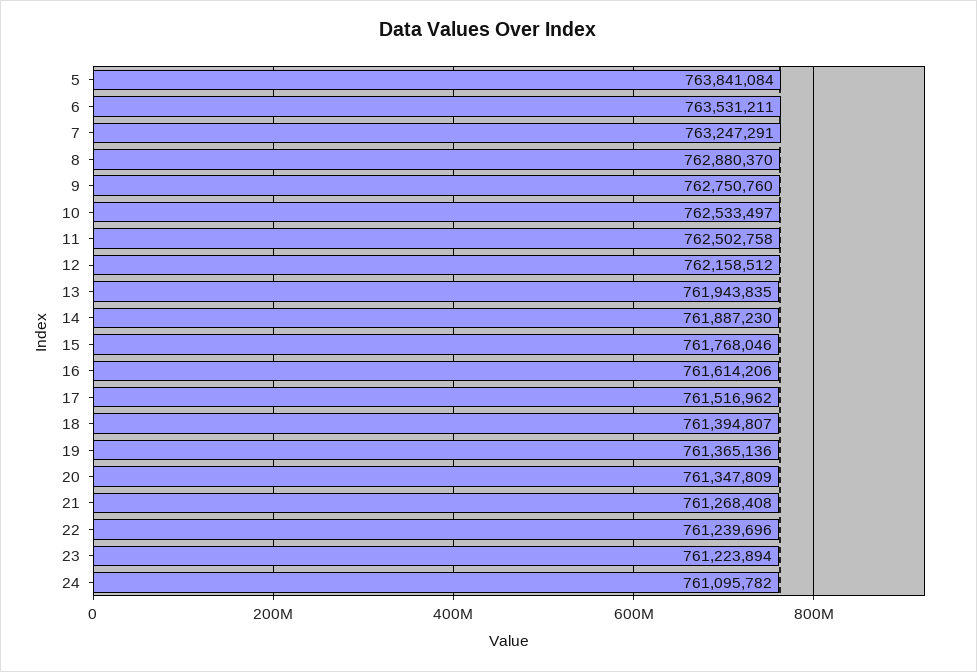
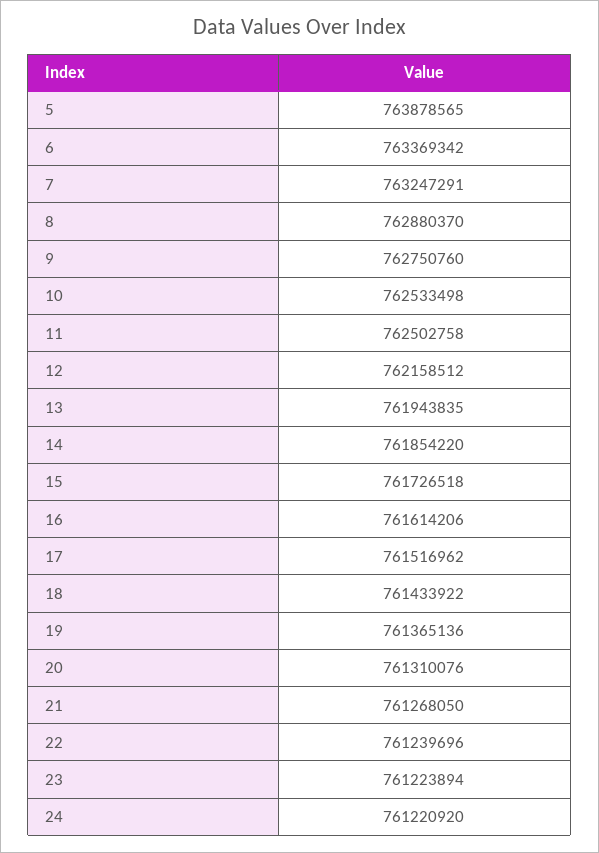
5: 763841084 -> 763878565
6: 763531211 -> 763369342
10: 762533497 -> 762533498
14: 761887230 -> 761854220
15: 761768046 -> 761726518
18: 761394807 -> 761433922
20: 761347809 -> 761310076
21: 761268408 -> 761268050
24: 761095782 -> 761220920

